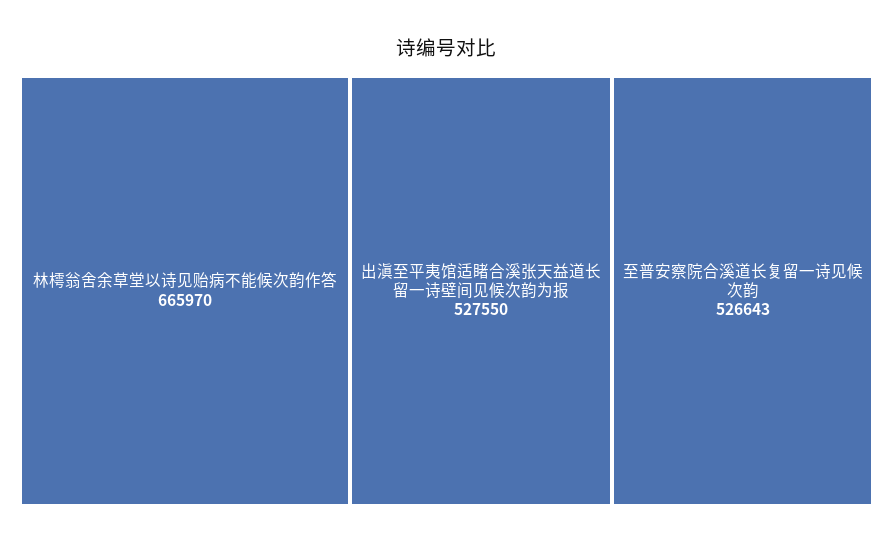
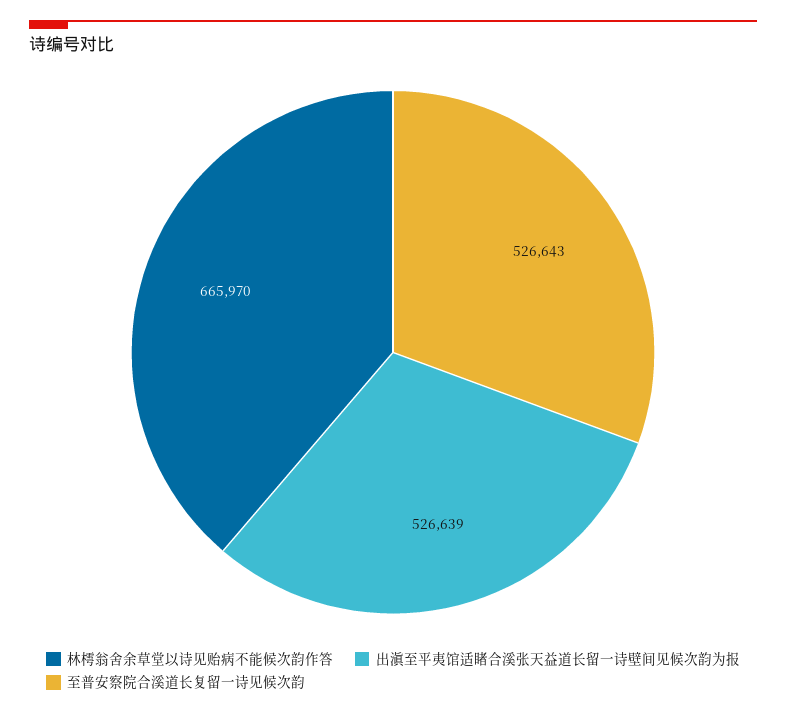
出滇至平夷馆适睹合溪张天益道长留一诗壁间见候次韵为报: 527550 -> 526639

